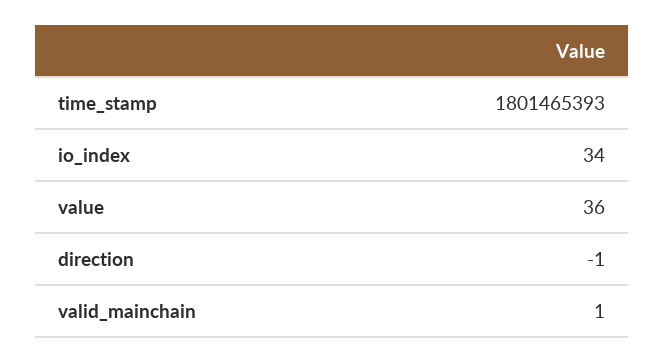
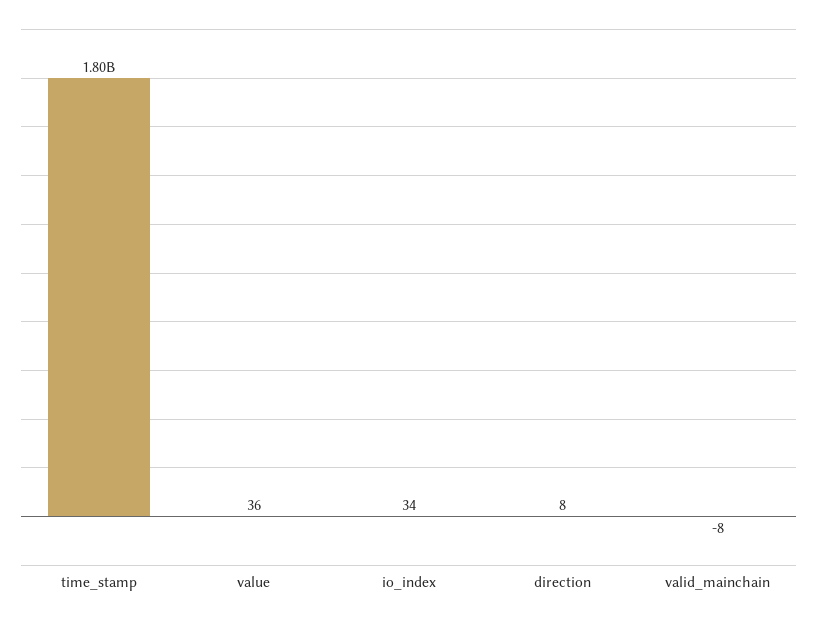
direction: -1 -> 8
valid_mainchain: 1 -> -8

